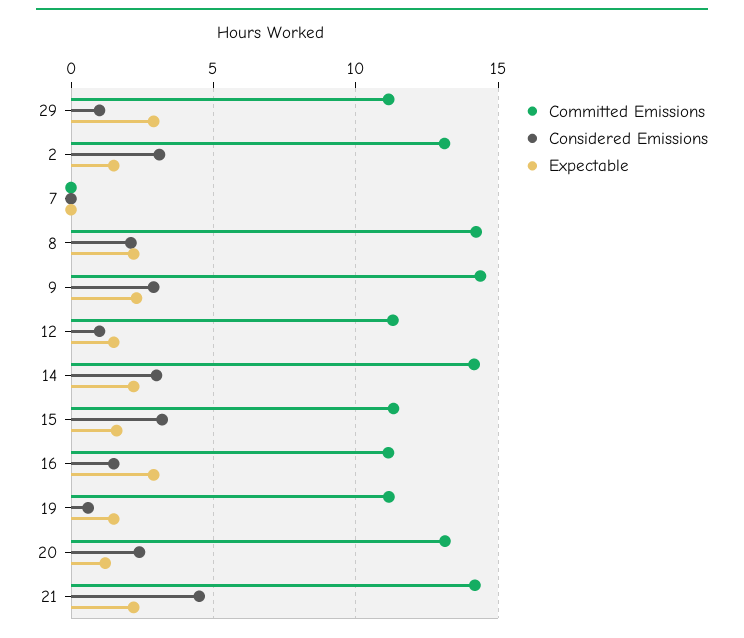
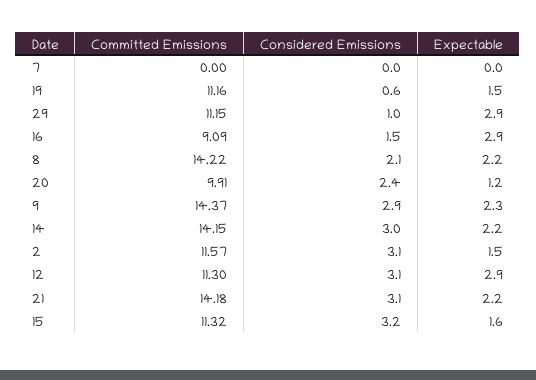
Committed Emissions, 2: 13 -> 11.57
Considered Emissions, 12: 1 -> 3.1
Expectable, 12: 1.5 -> 2.9
Committed Emissions, 16: 11 -> 9.09
Committed Emissions, 20: 13 -> 9.91
Considered Emissions, 21: 4.5 -> 3.1

